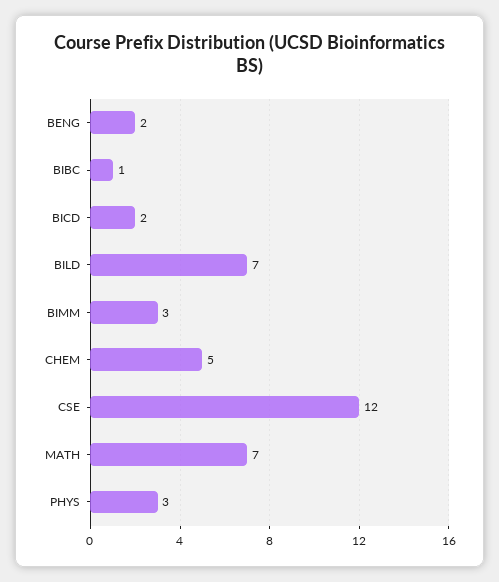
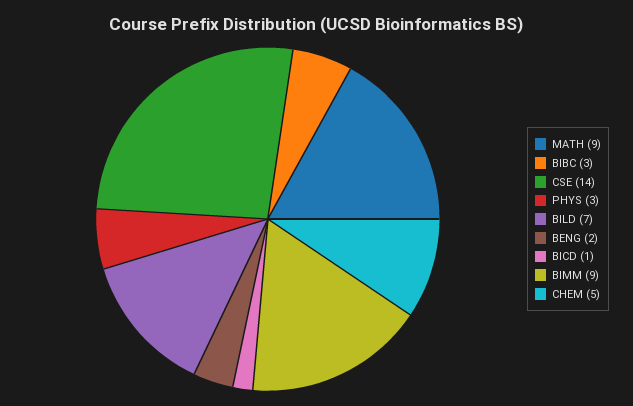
BIBC: 1 -> 3
BICD: 2 -> 1
BIMM: 3 -> 9
CSE: 12 -> 14
MATH: 7 -> 9

